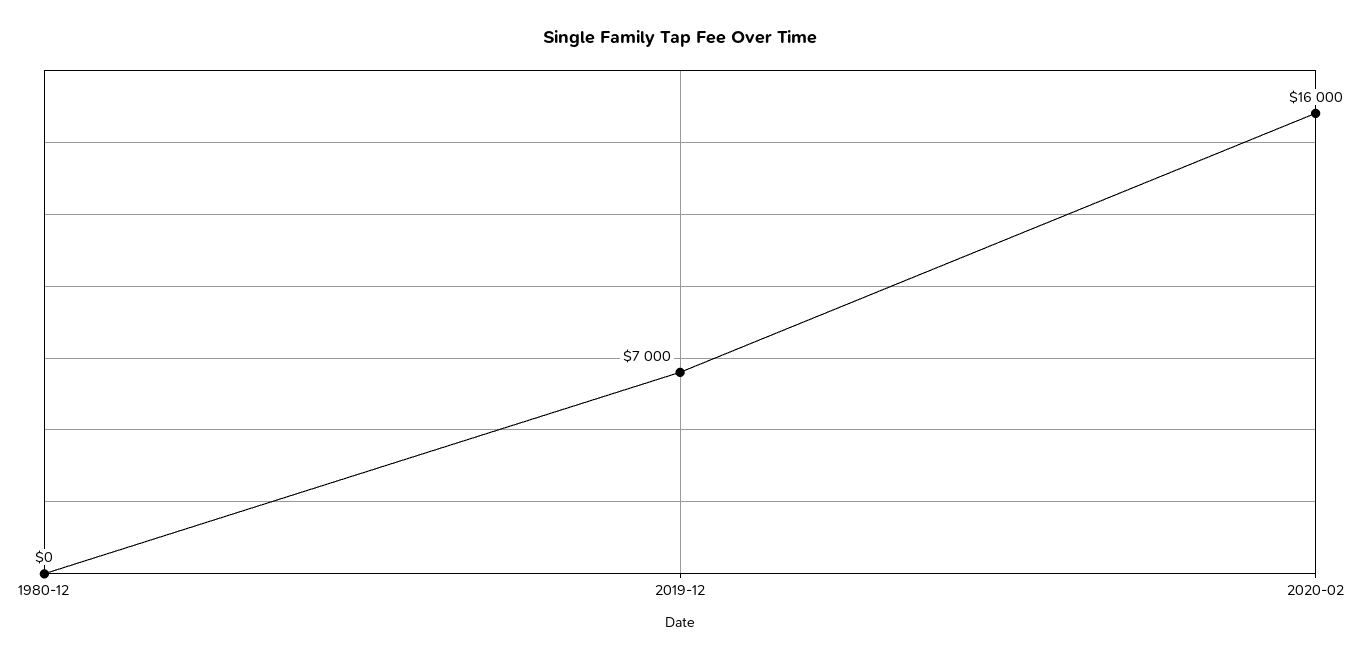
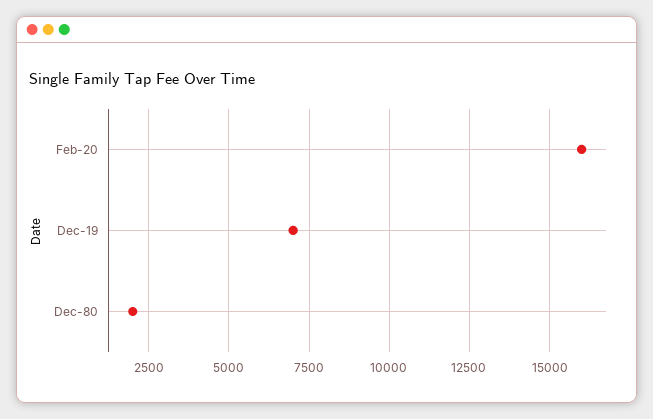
1980-12: 0 -> 2000

